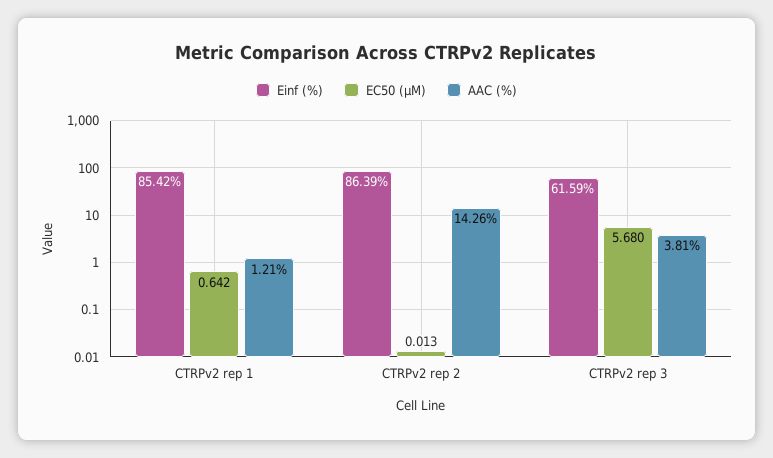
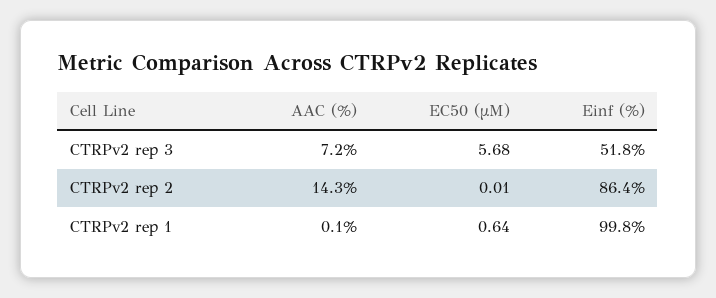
Einf (%), CTRPv2 rep 1: 85.42 -> 99.8
AAC (%), CTRPv2 rep 1: 1.21 -> 0.1
Einf (%), CTRPv2 rep 3: 61.59 -> 51.8
AAC (%), CTRPv2 rep 3: 3.81 -> 7.2

